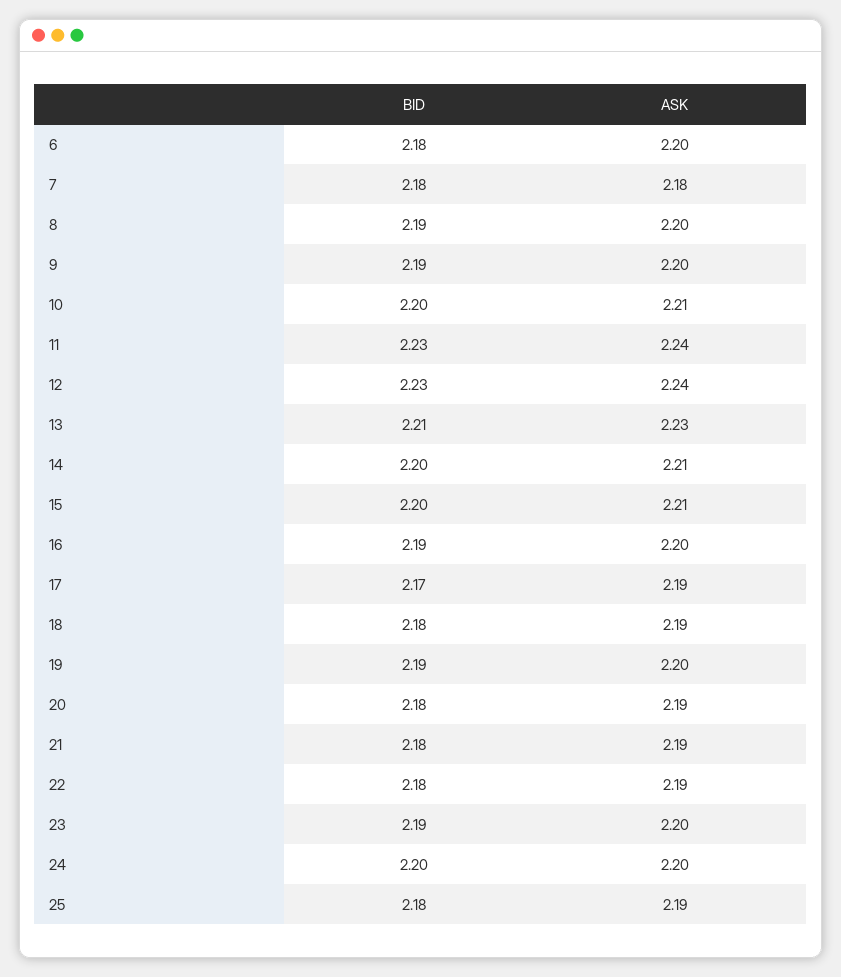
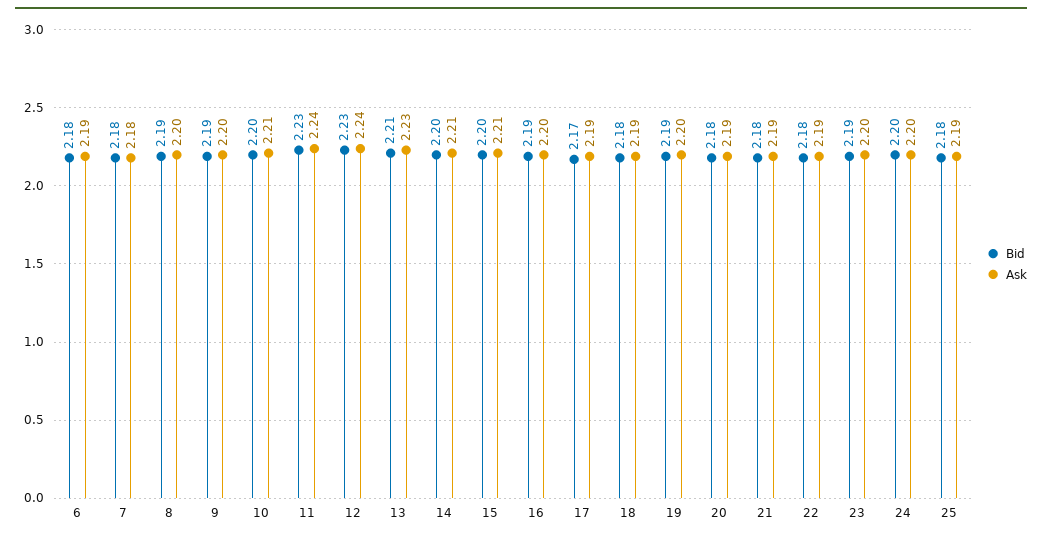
ASK, 6: 2.2 -> 2.19

